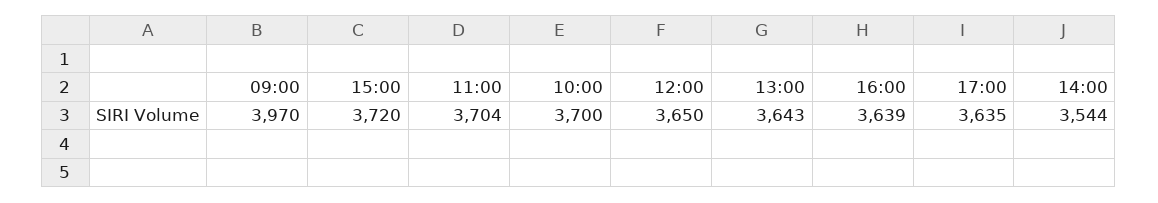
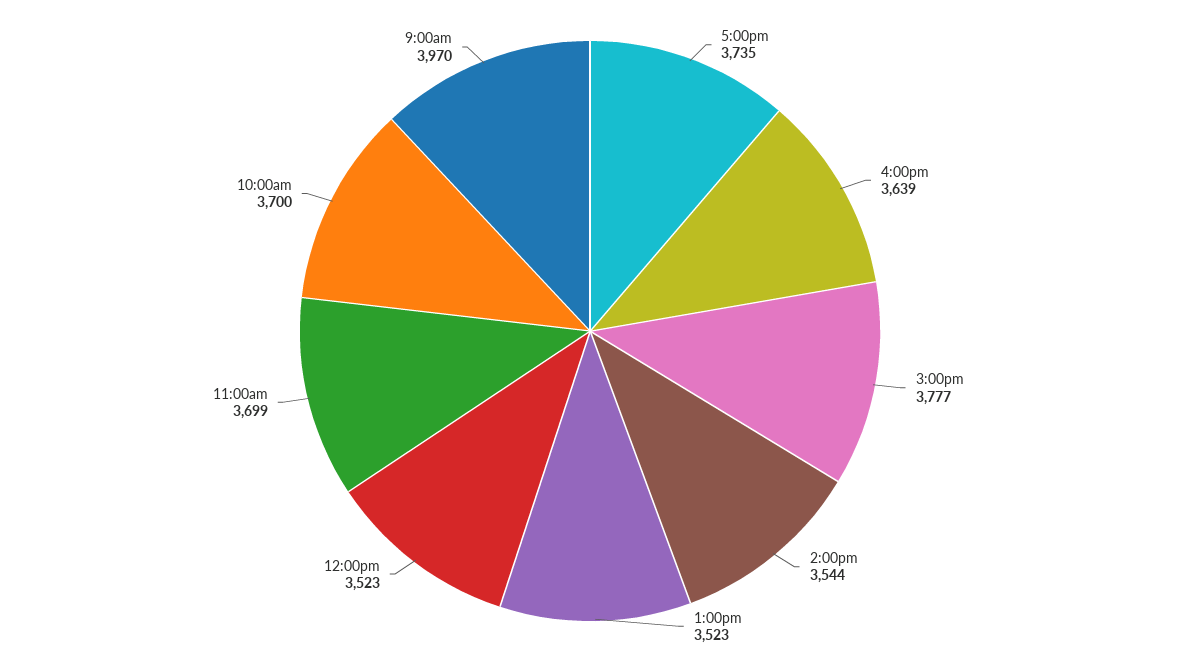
15:00: 3720 -> 3777
11:00: 3704 -> 3699
12:00: 3650 -> 3523
13:00: 3643 -> 3523
17:00: 3635 -> 3735

